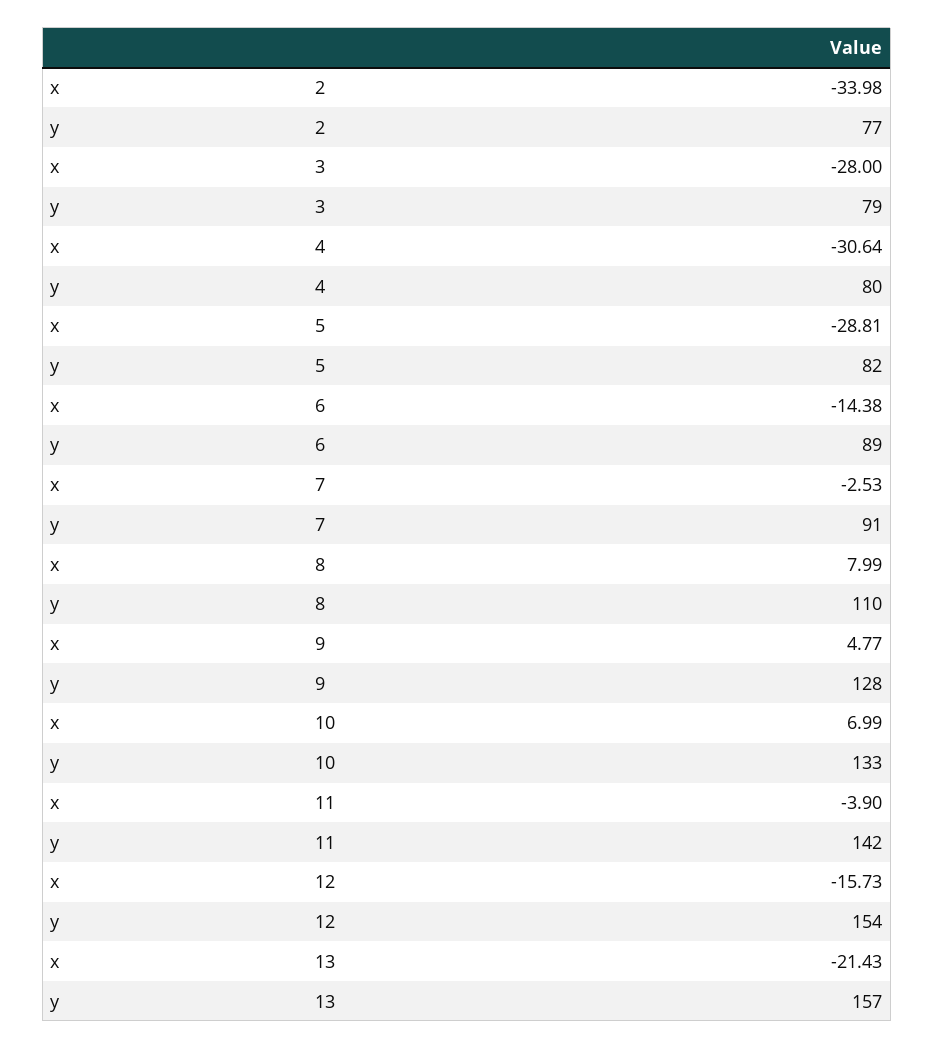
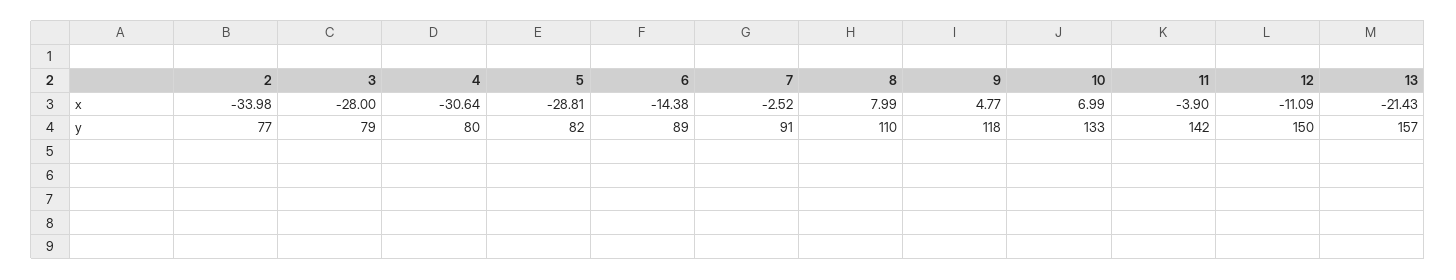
x, 7: -2.53 -> -2.52
y, 9: 128 -> 118
x, 12: -15.73 -> -11.09
y, 12: 154 -> 150

